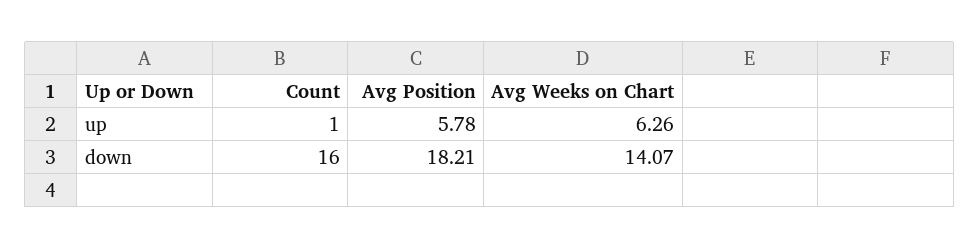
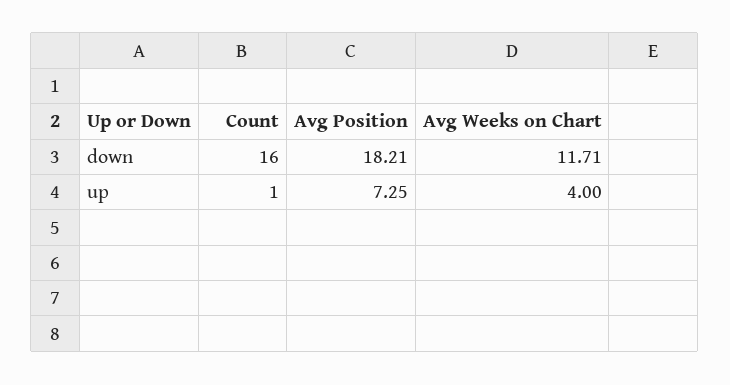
Avg Position, up: 5.78 -> 7.25
Avg Weeks on Chart, up: 6.26 -> 4
Avg Weeks on Chart, down: 14.07 -> 11.71

